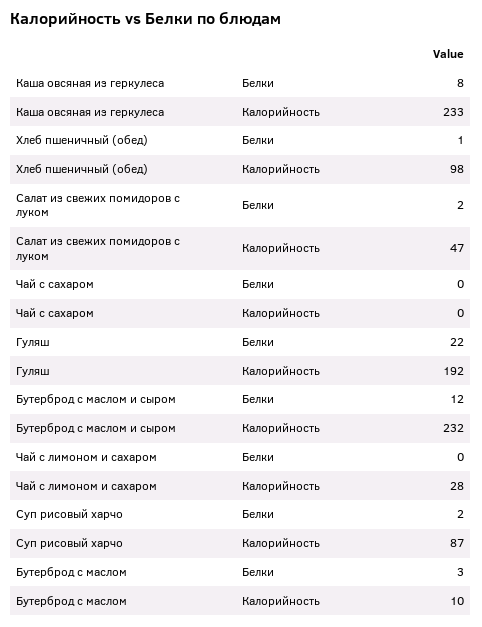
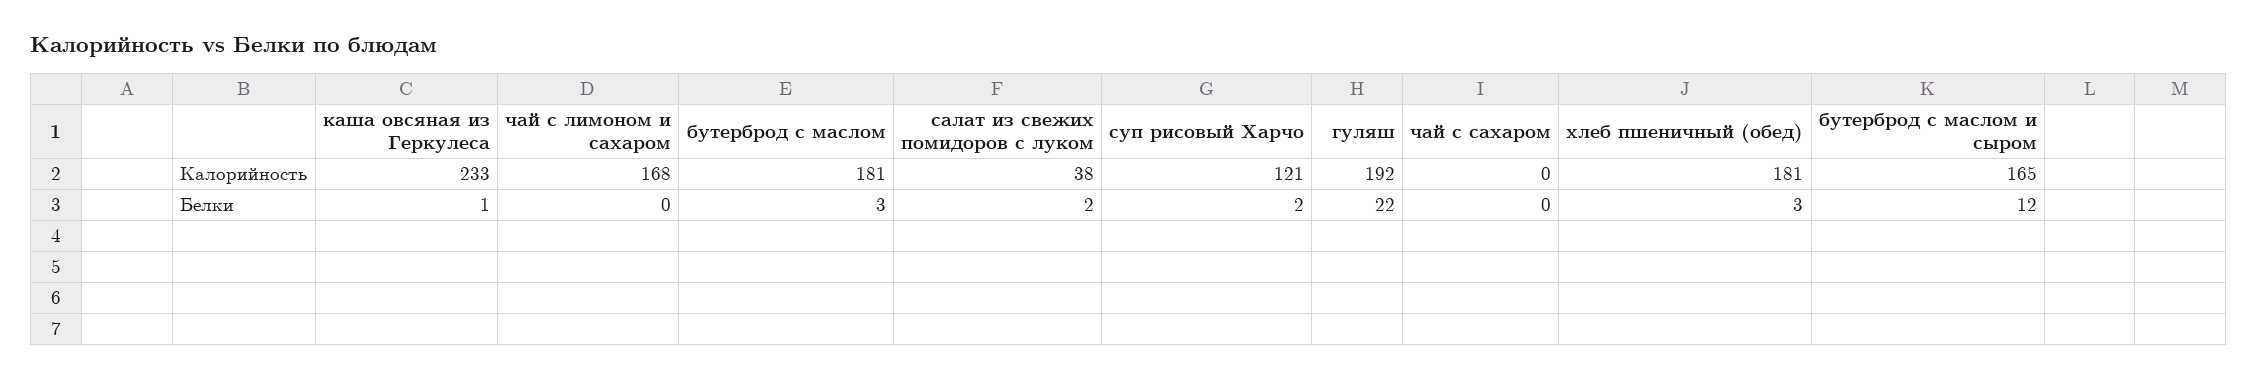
Каша овсяная из геркулеса, Белки: 8 -> 1
Хлеб пшеничный (обед), Белки: 1 -> 3
Хлеб пшеничный (обед), Калорийность: 98 -> 181
Салат из свежих помидоров с луком, Калорийность: 47 -> 38
Бутерброд с маслом и сыром, Калорийность: 232 -> 165
Чай с лимоном и сахаром, Калорийность: 28 -> 168
Суп рисовый харчо, Калорийность: 87 -> 121
Бутерброд с маслом, Калорийность: 10 -> 181

